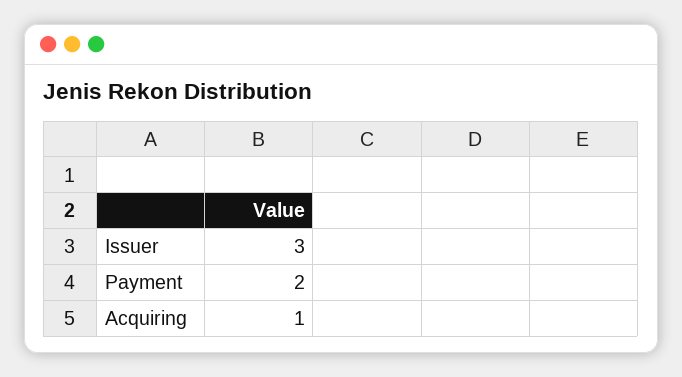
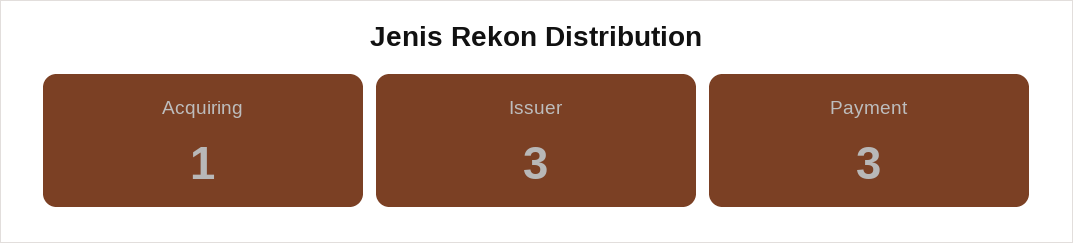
Payment: 2 -> 3

